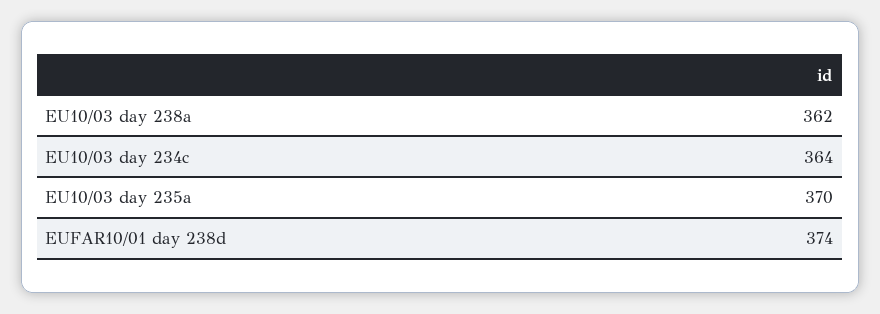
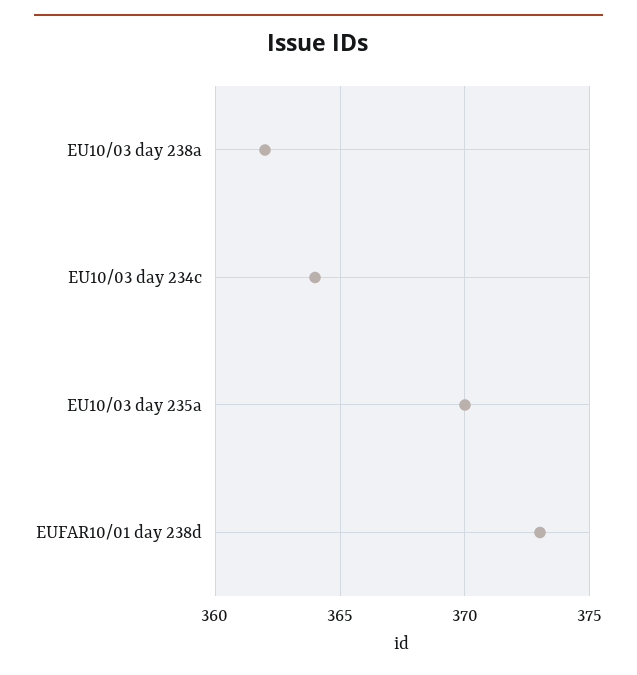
EUFAR10/01 day 238d: 374 -> 373

